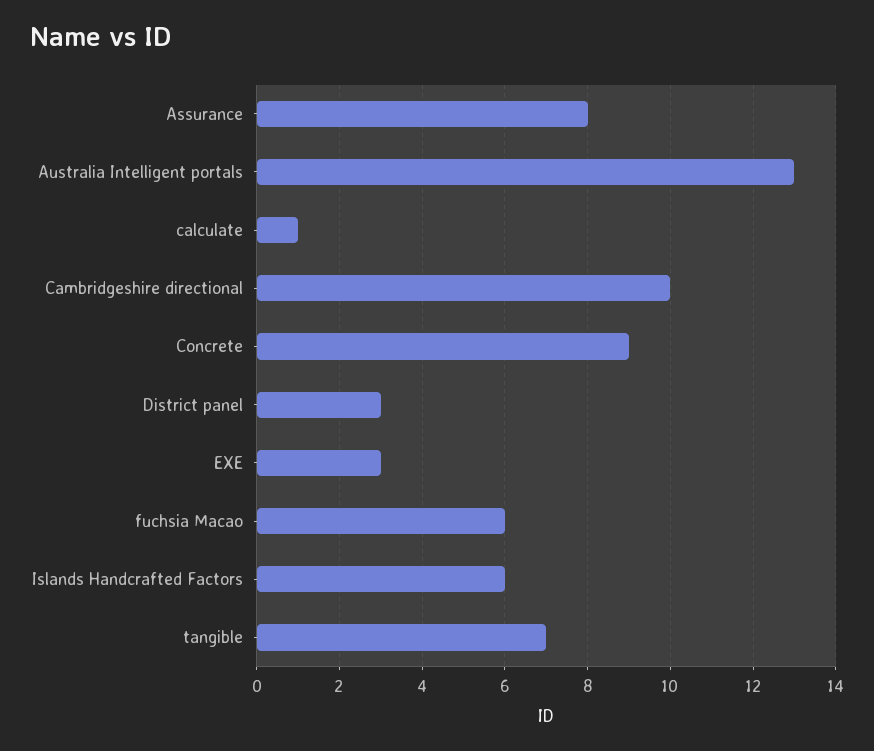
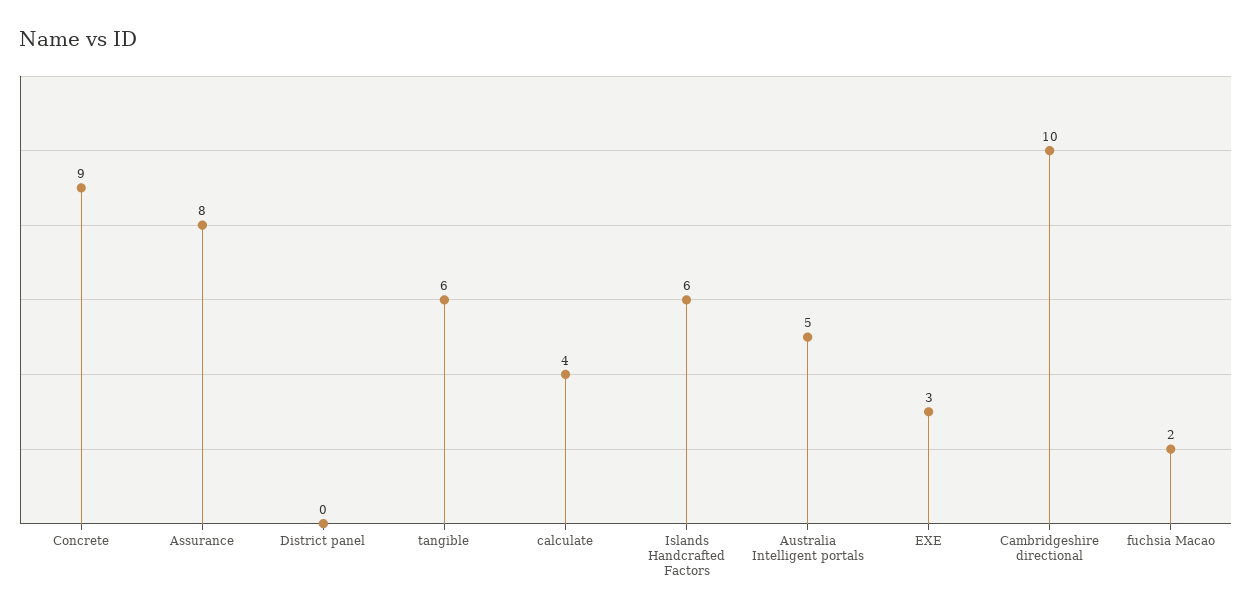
Australia Intelligent portals: 13 -> 5
calculate: 1 -> 4
District panel: 3 -> 0
fuchsia Macao: 6 -> 2
tangible: 7 -> 6

